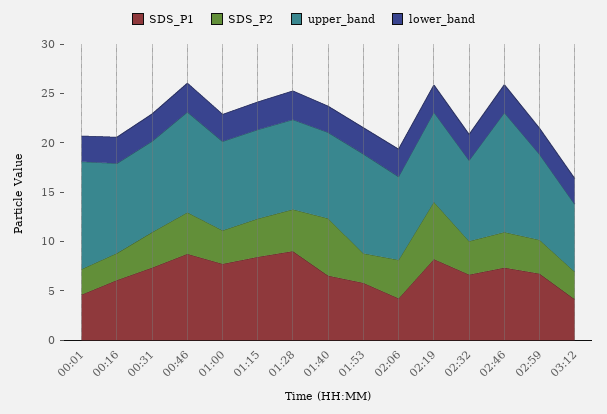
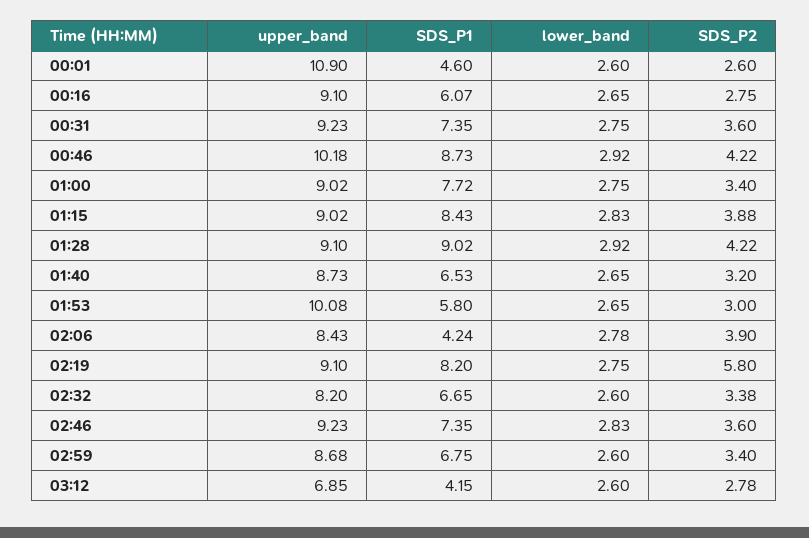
SDS_P2, 01:40: 6 -> 3.2
upper_band, 02:46: 12 -> 9.23

